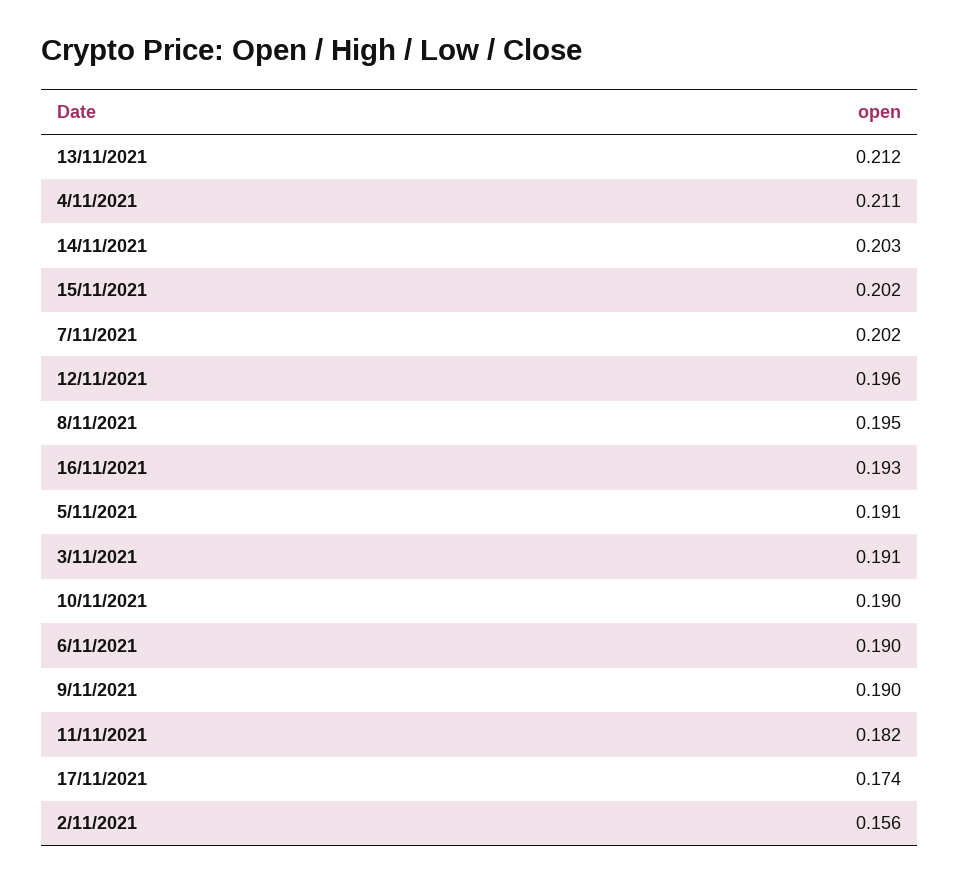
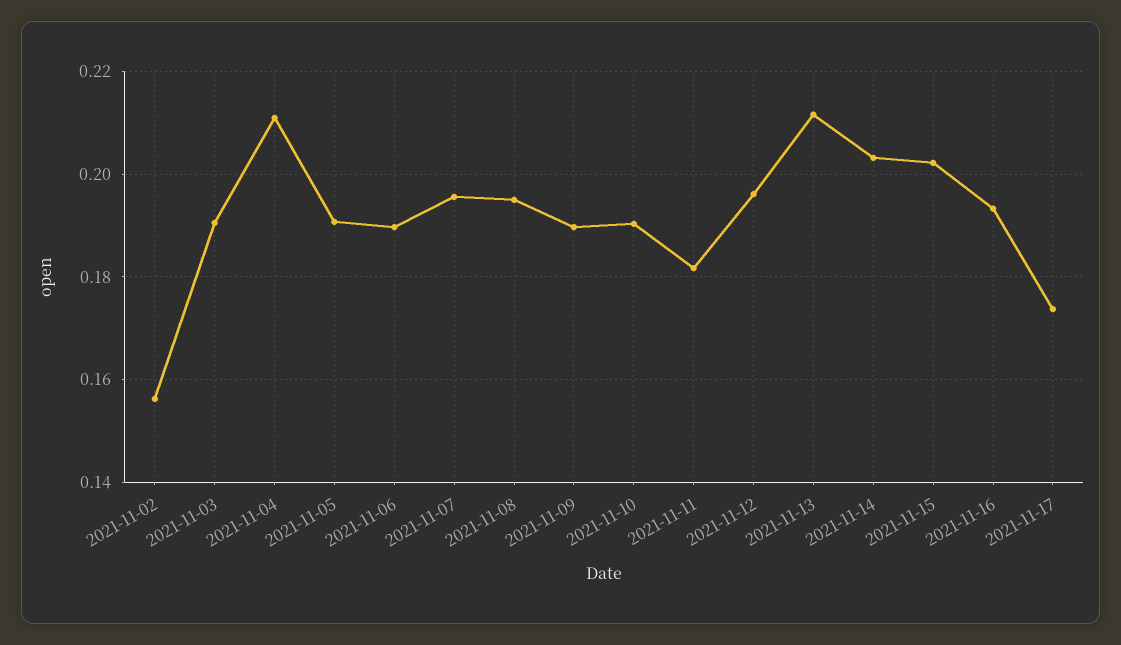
7/11/2021: 0.202 -> 0.196

